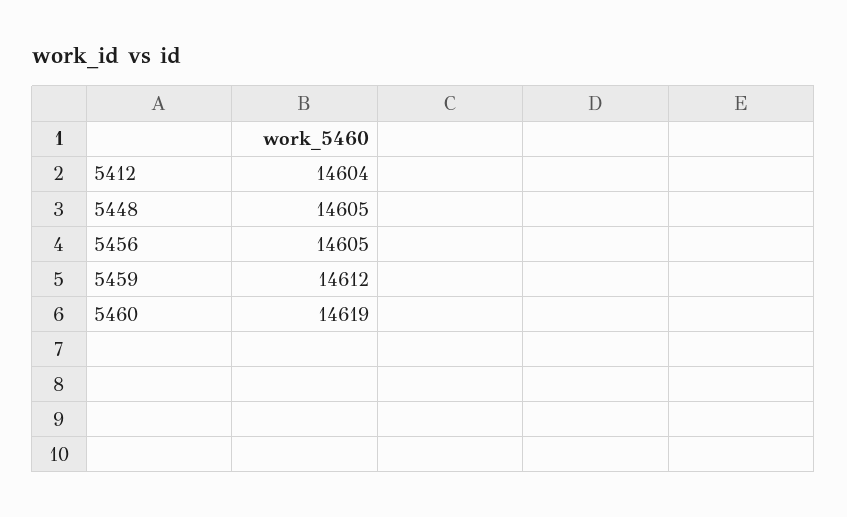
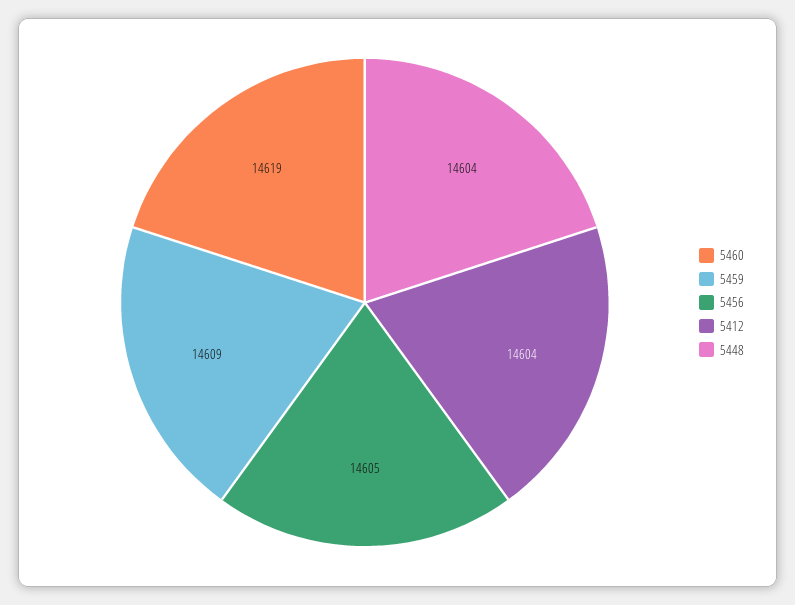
5448: 14605 -> 14604
5459: 14612 -> 14609

